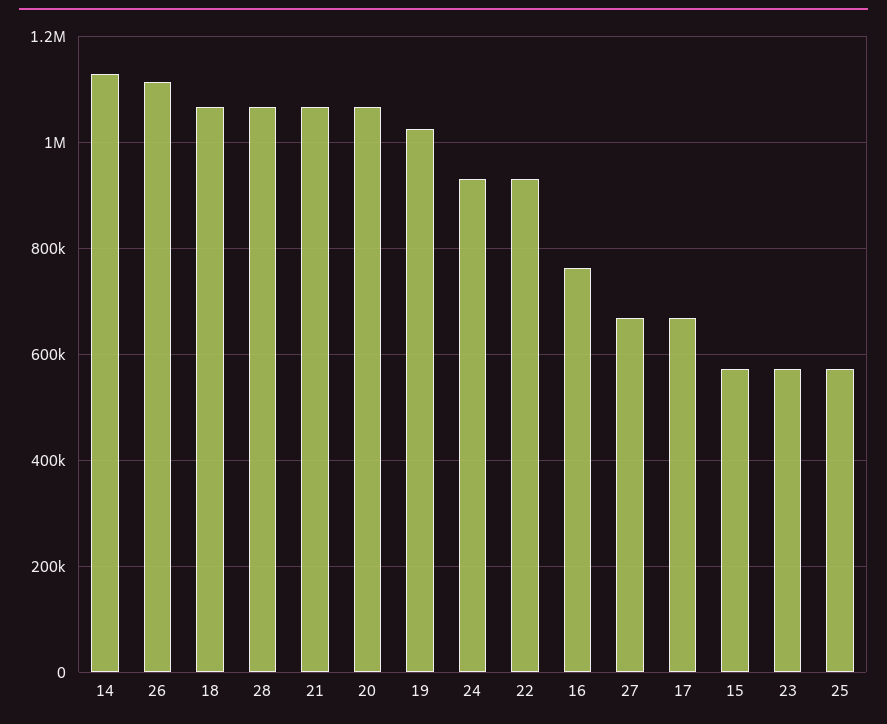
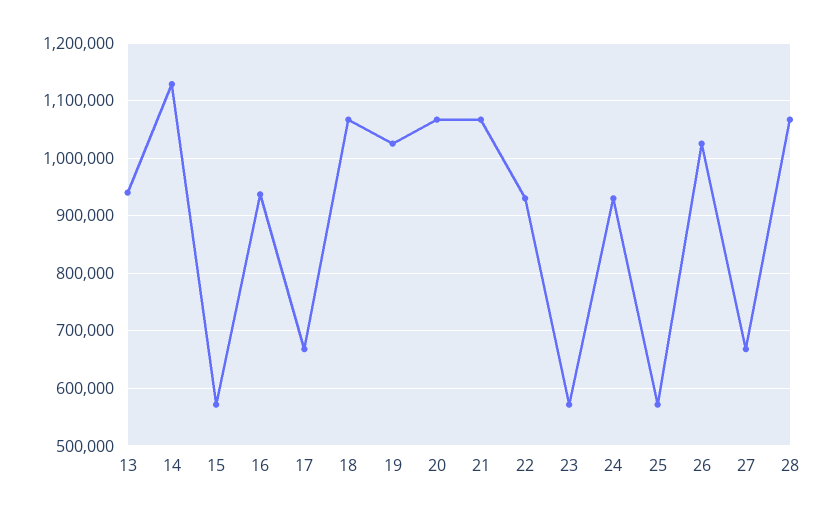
26: 1120000 -> 1020000
16: 760000 -> 940000
13: none -> 940000

